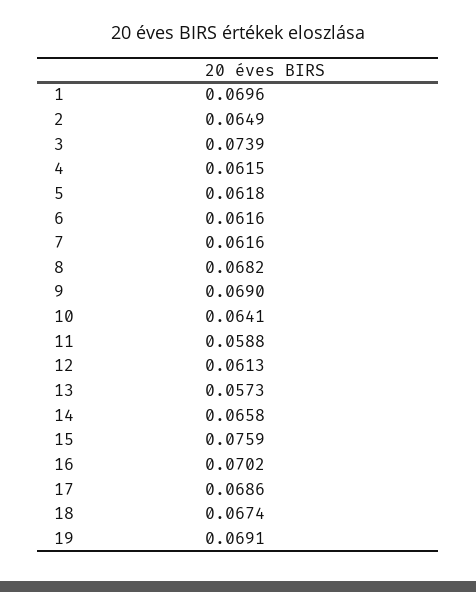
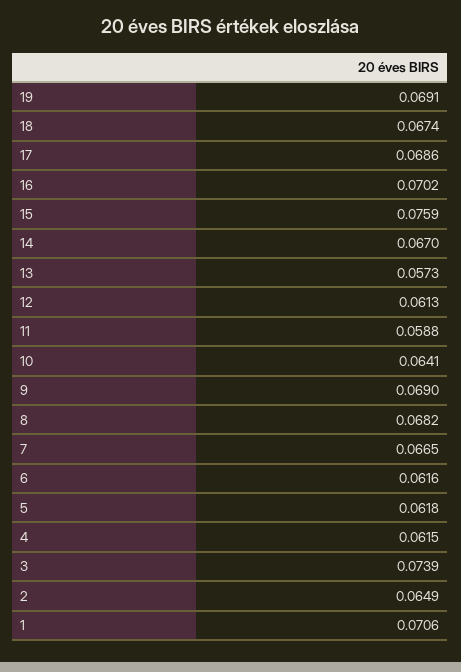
1: 0.0696 -> 0.0706
7: 0.0616 -> 0.0665
14: 0.0658 -> 0.067

